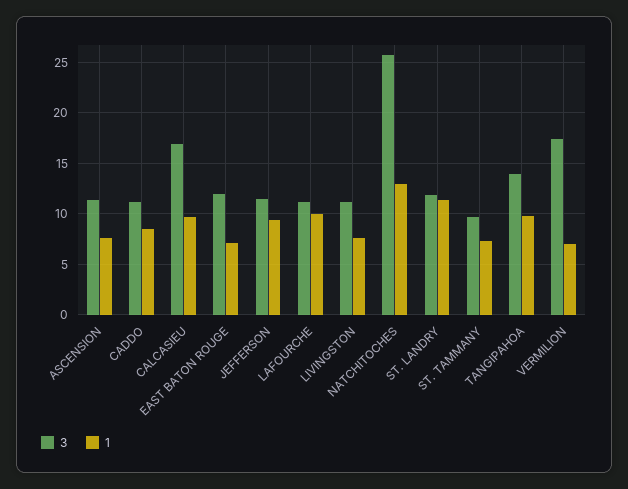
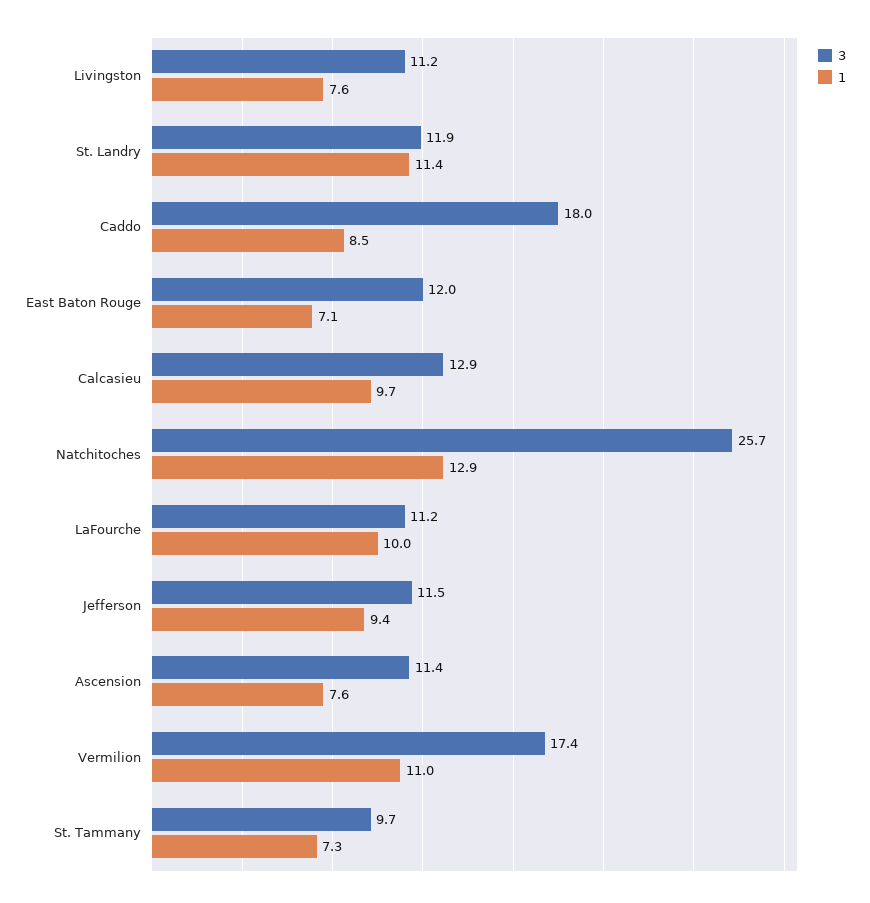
3, CADDO: 11 -> 18
3, CALCASIEU: 17 -> 12.9
3, TANGIPAHOA: 14 -> none
1, TANGIPAHOA: 10 -> none
1, VERMILION: 7 -> 11

